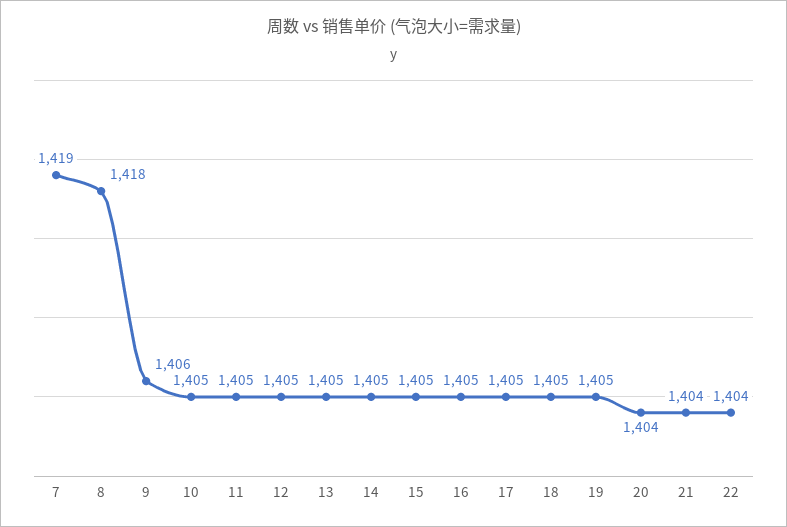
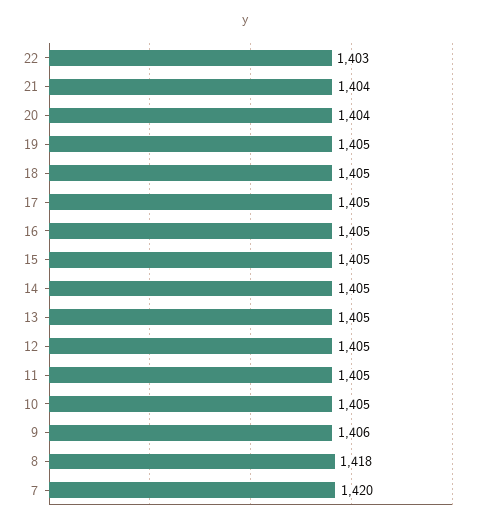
7: 1419 -> 1420
22: 1404 -> 1403

